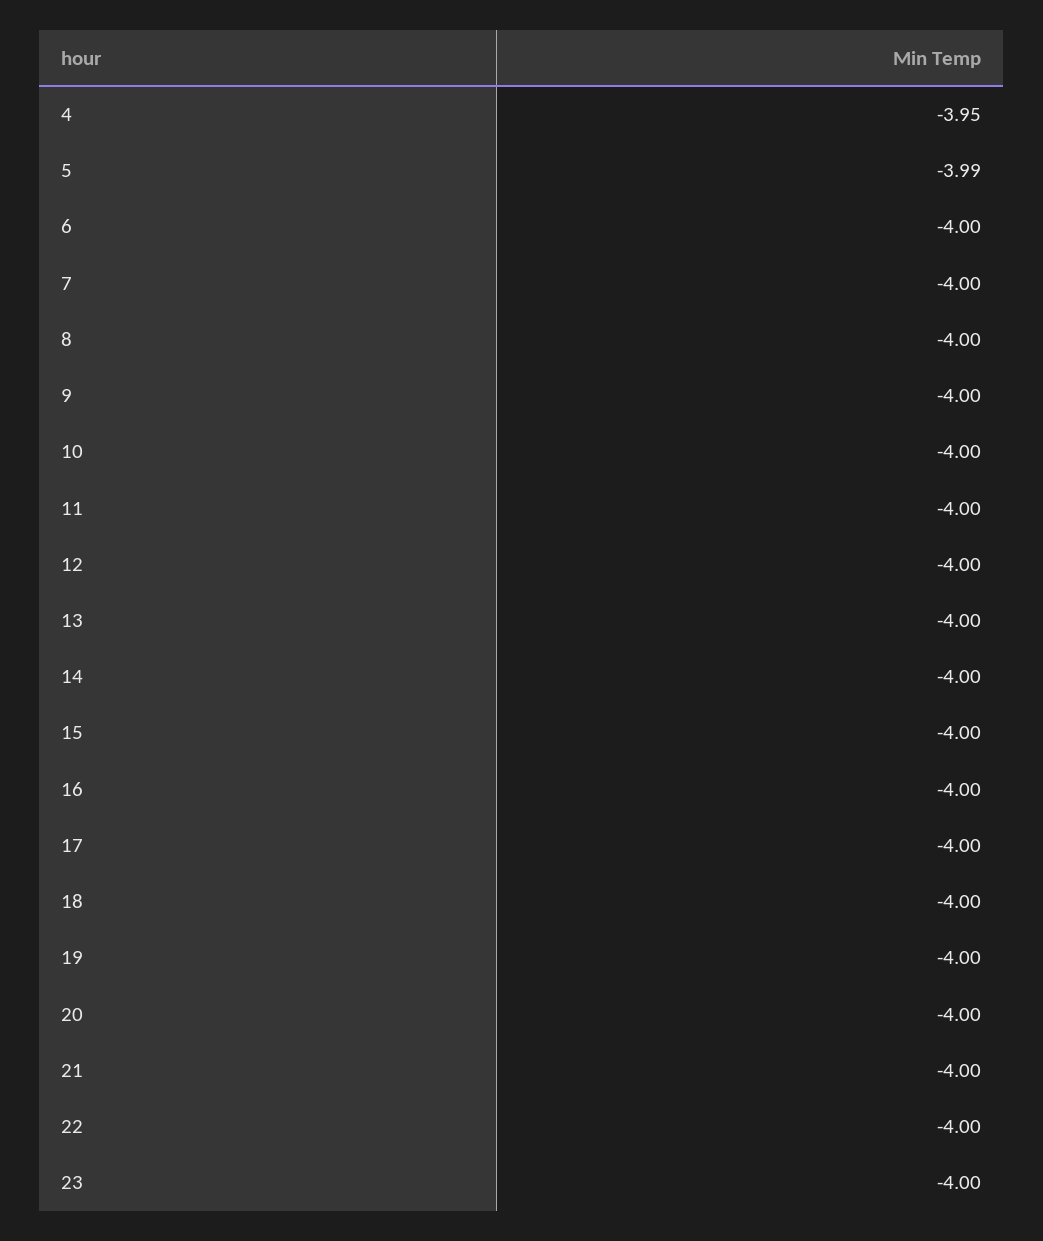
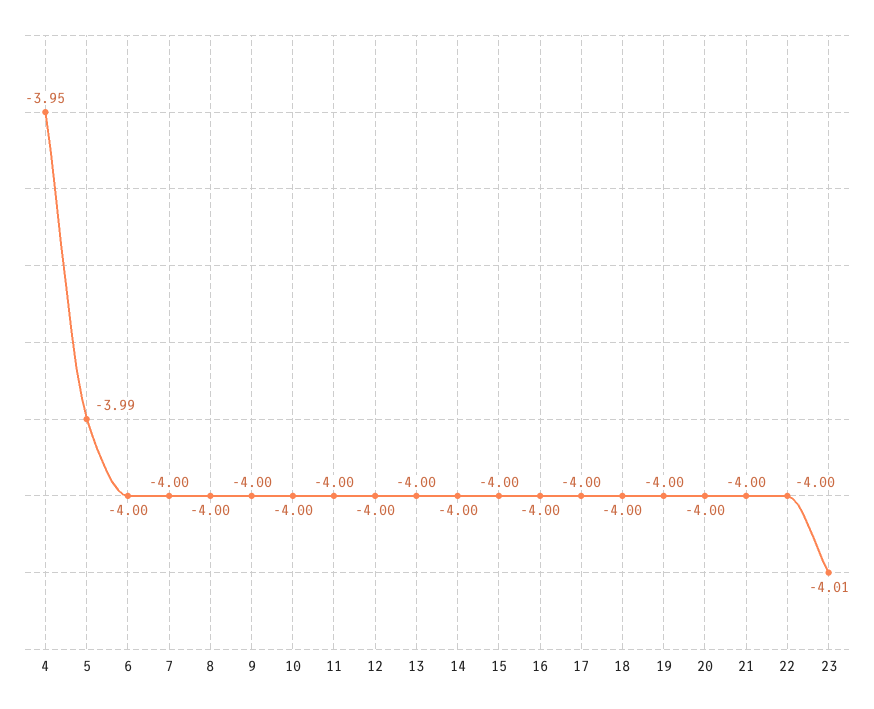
23: -4 -> -4.01

